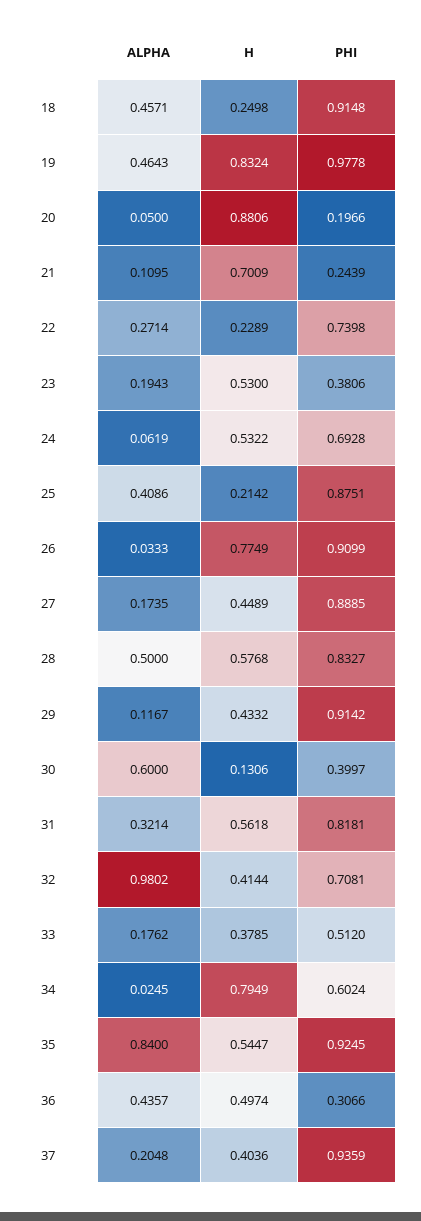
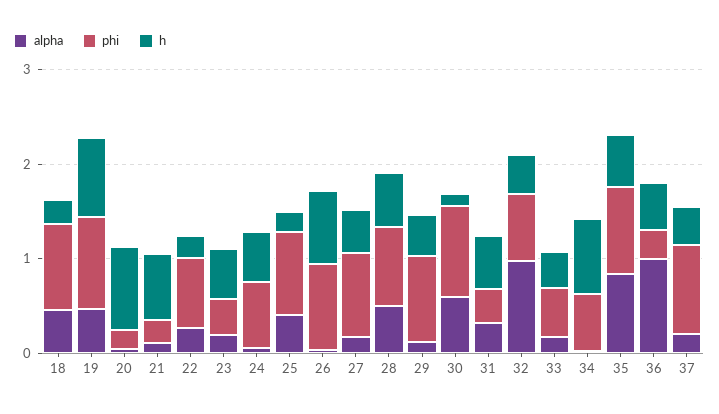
PHI, 30: 0.3997 -> 1
PHI, 31: 0.8181 -> 0.4
ALPHA, 36: 0.4357 -> 1

